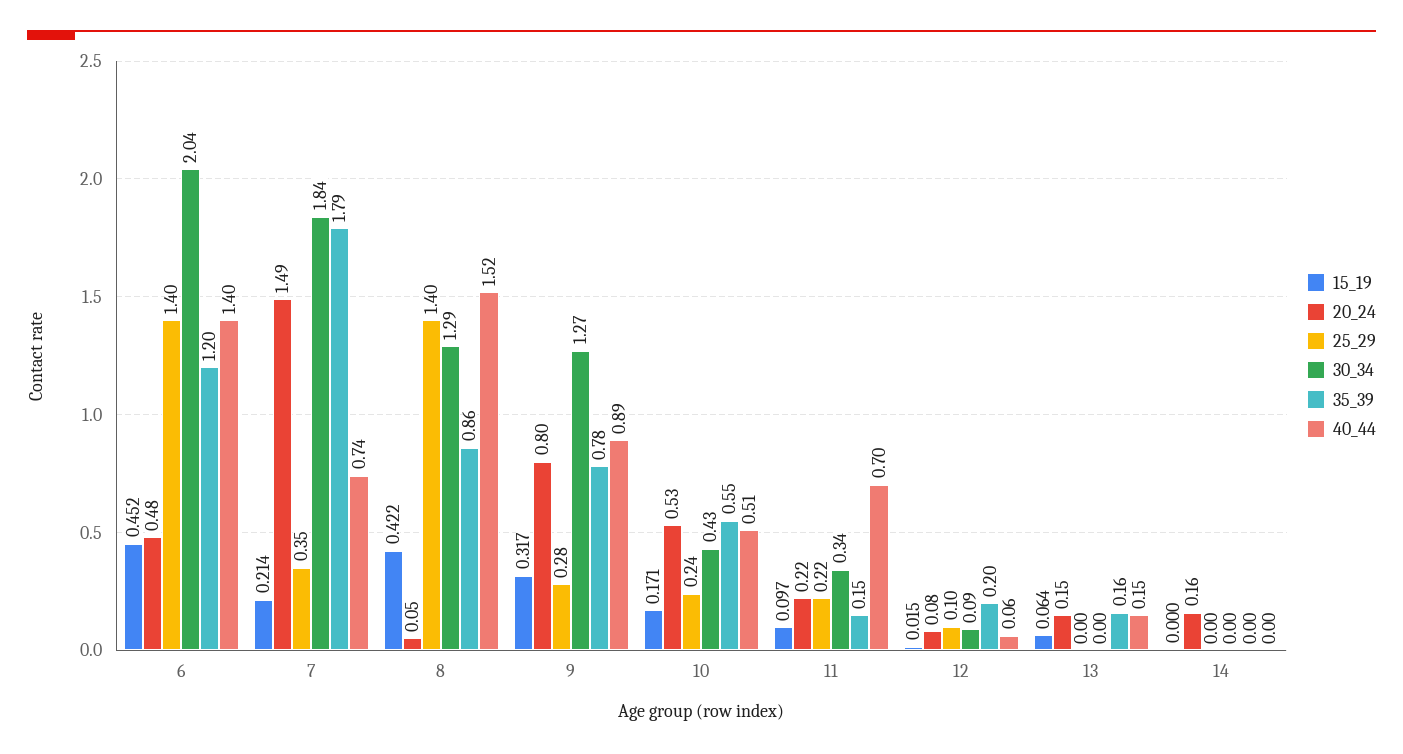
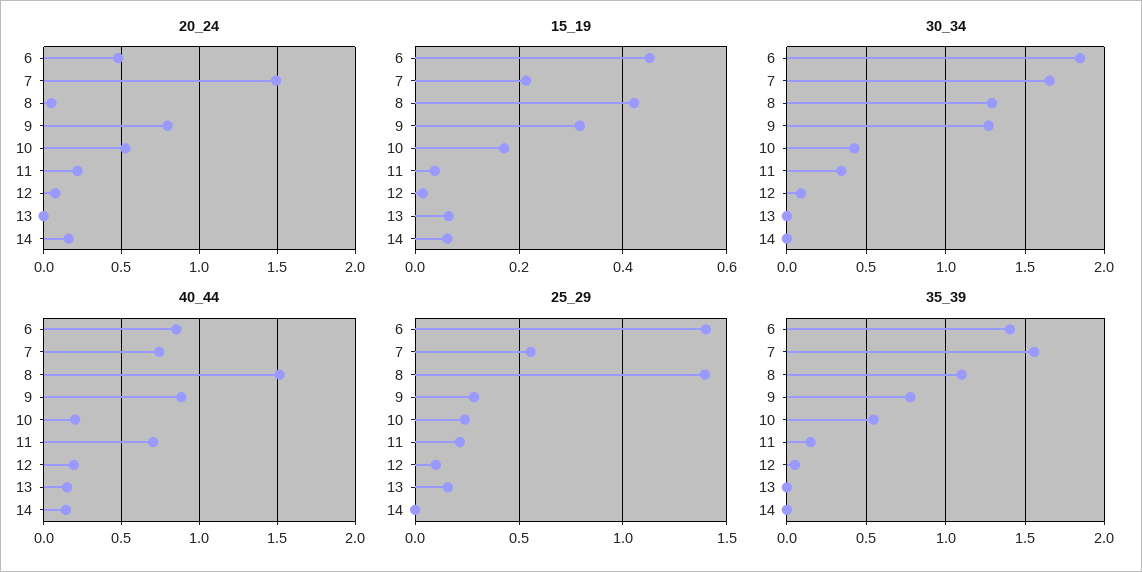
30_34, 6: 2.04 -> 1.85
35_39, 6: 1.2 -> 1.4
40_44, 6: 1.4 -> 0.85
25_29, 7: 0.35 -> 0.55
30_34, 7: 1.84 -> 1.65
35_39, 7: 1.79 -> 1.55
35_39, 8: 0.86 -> 1.1
40_44, 10: 0.51 -> 0.2
15_19, 11: 0.097 -> 0.04
35_39, 12: 0.2 -> 0.05
40_44, 12: 0.06 -> 0.2
20_24, 13: 0.15 -> 0
25_29, 13: 0 -> 0.15
35_39, 13: 0.16 -> 0
15_19, 14: 0 -> 0.06
40_44, 14: 0 -> 0.15

